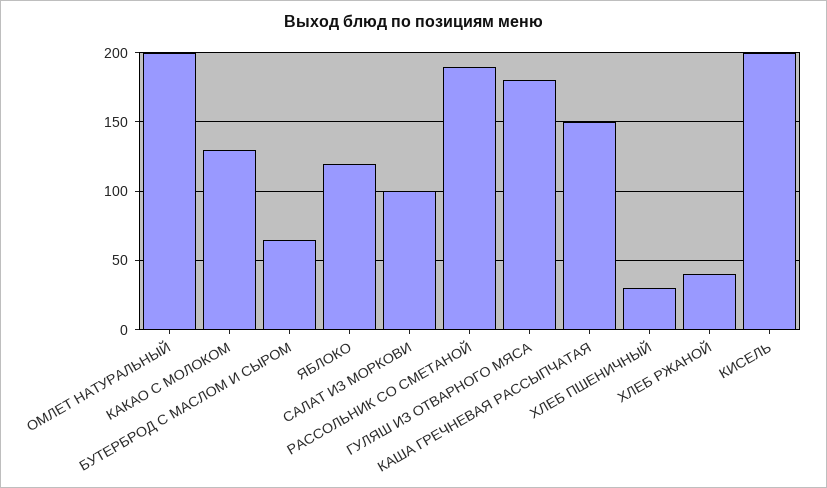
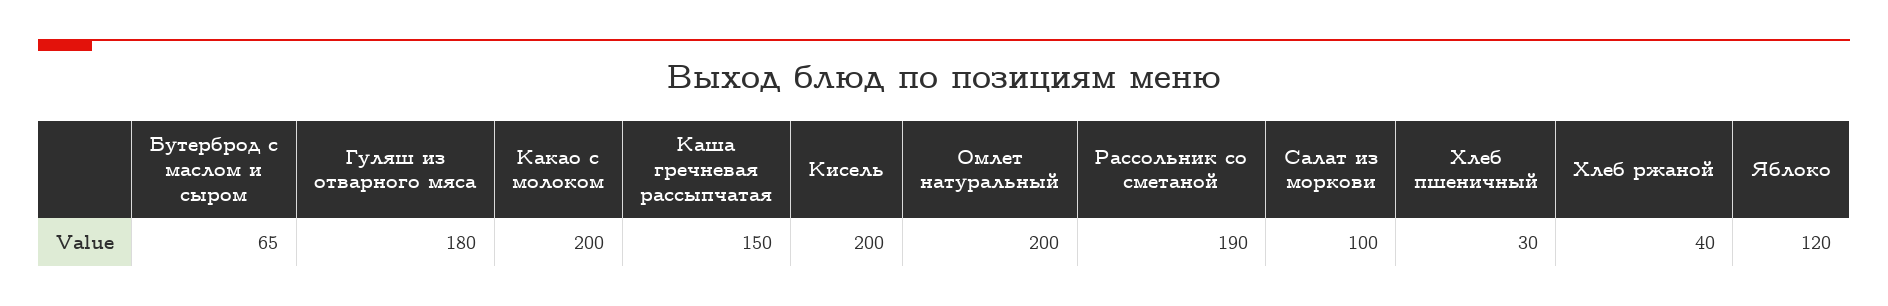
КАКАО С МОЛОКОМ: 130 -> 200

